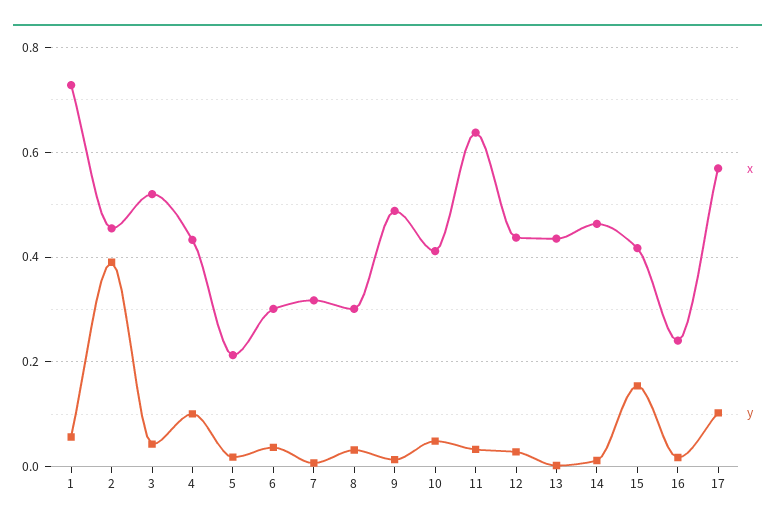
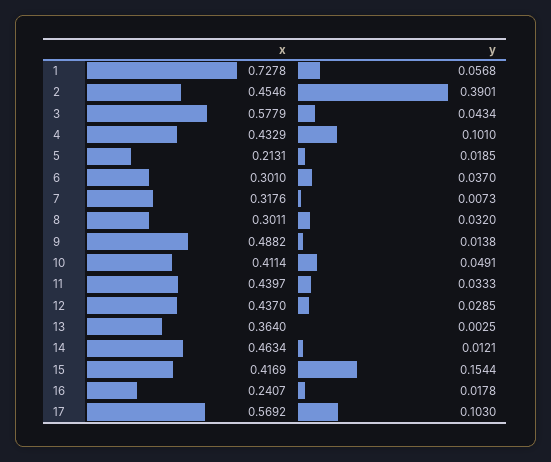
x, 3: 0.52 -> 0.5779
x, 11: 0.64 -> 0.4397
x, 13: 0.44 -> 0.364

